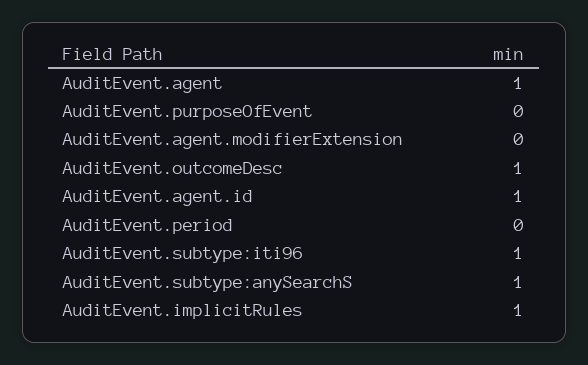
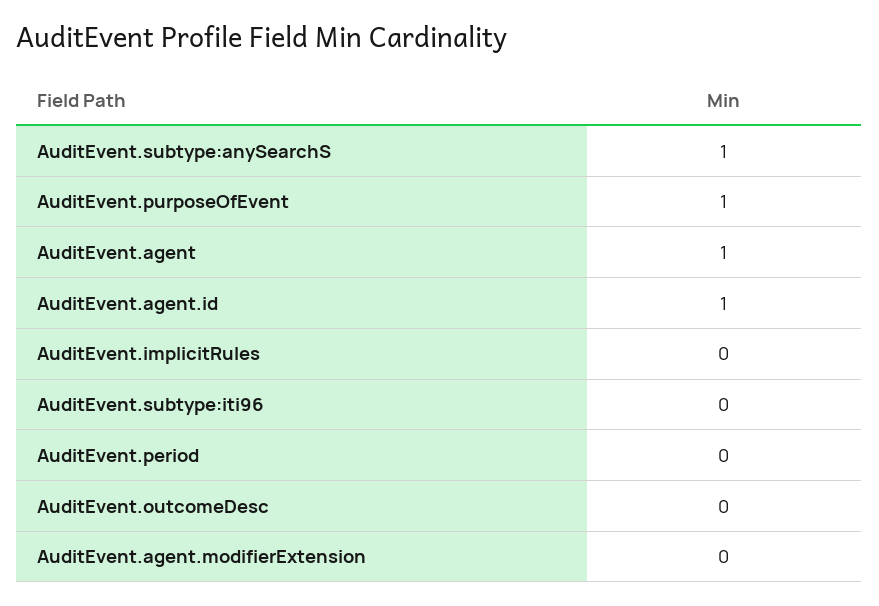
AuditEvent.purposeOfEvent: 0 -> 1
AuditEvent.outcomeDesc: 1 -> 0
AuditEvent.subtype:iti96: 1 -> 0
AuditEvent.implicitRules: 1 -> 0

